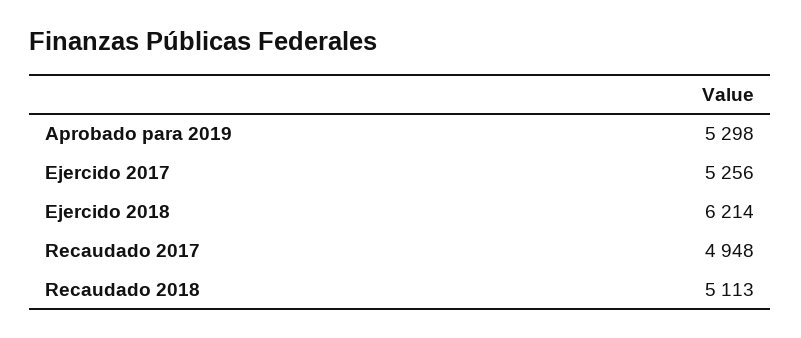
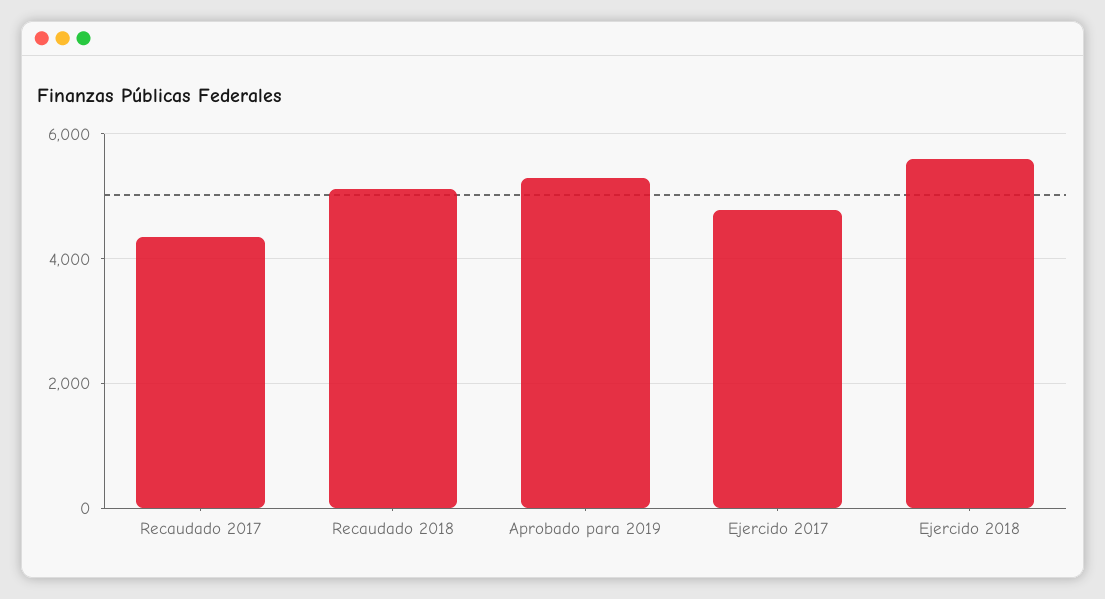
Ejercido 2017: 5256 -> 4800
Ejercido 2018: 6214 -> 5600
Recaudado 2017: 4948 -> 4400

